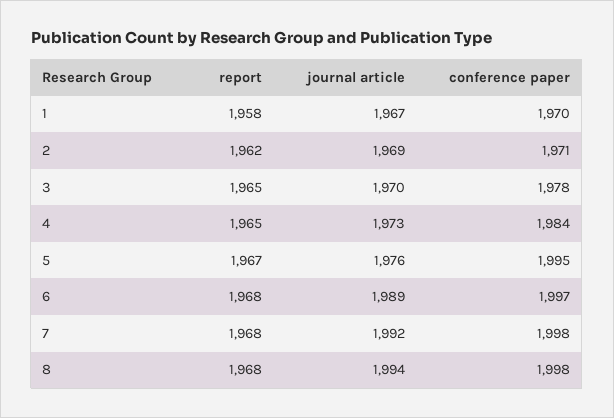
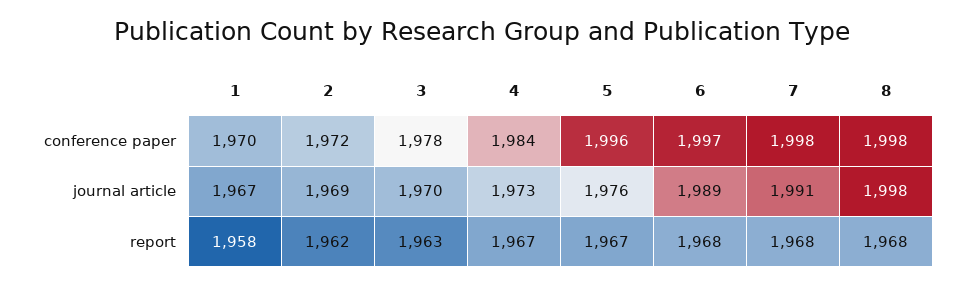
conference paper, 2: 1971 -> 1972
report, 3: 1965 -> 1963
report, 4: 1965 -> 1967
conference paper, 5: 1995 -> 1996
journal article, 7: 1992 -> 1991
journal article, 8: 1994 -> 1998

